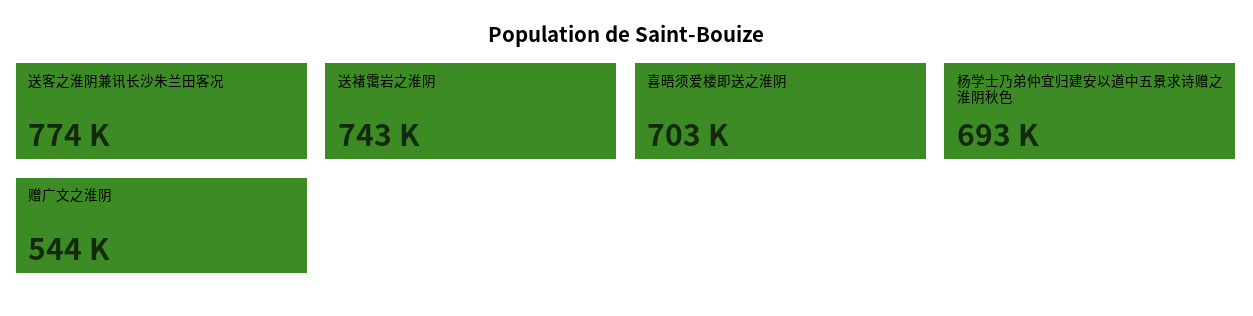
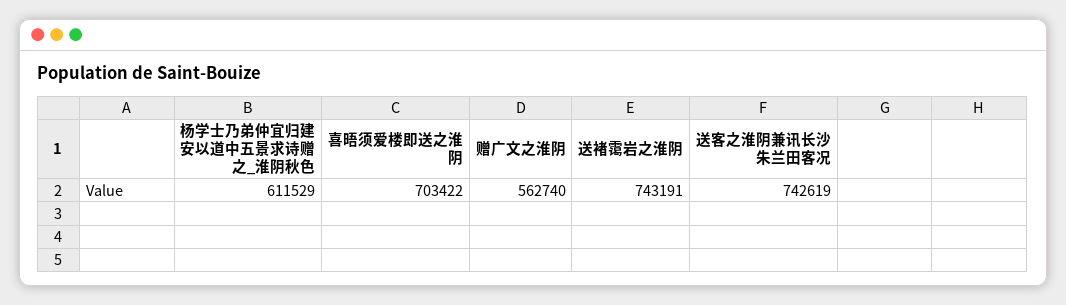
送客之淮阴兼讯长沙朱兰田客况: 774000 -> 742619
杨学士乃弟仲宜归建安以道中五景求诗赠之 淮阴秋色: 693000 -> 611529
赠广文之淮阴: 544000 -> 562740

